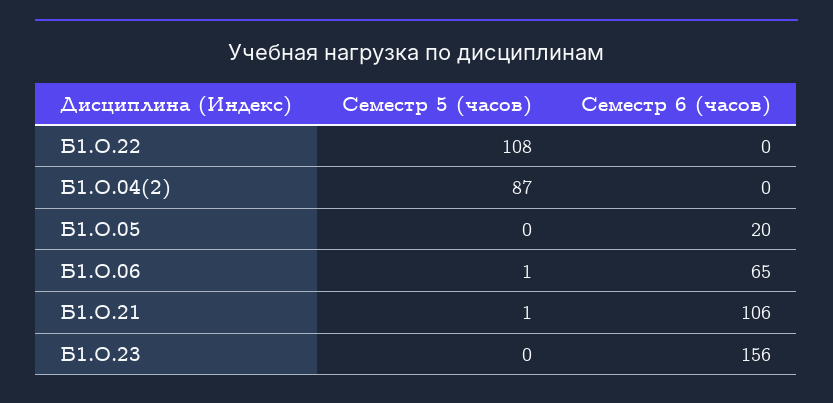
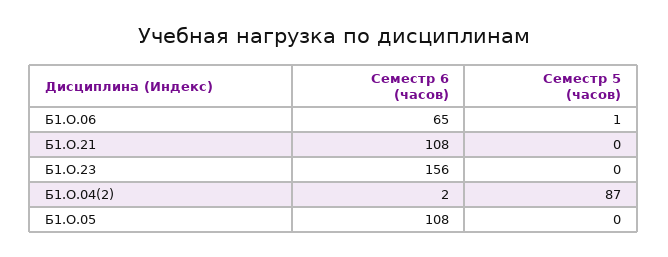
Семестр 5 (часов), Б1.О.22: 108 -> none
Семестр 6 (часов), Б1.О.22: 0 -> none
Семестр 6 (часов), Б1.О.04(2): 0 -> 2
Семестр 6 (часов), Б1.О.05: 20 -> 108
Семестр 5 (часов), Б1.О.21: 1 -> 0
Семестр 6 (часов), Б1.О.21: 106 -> 108

